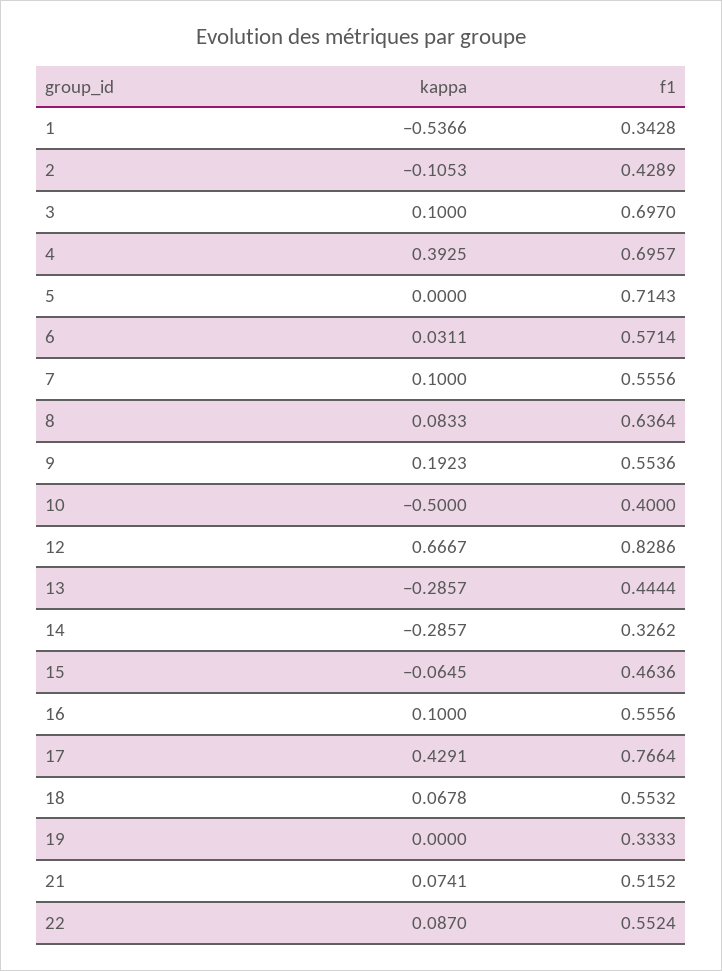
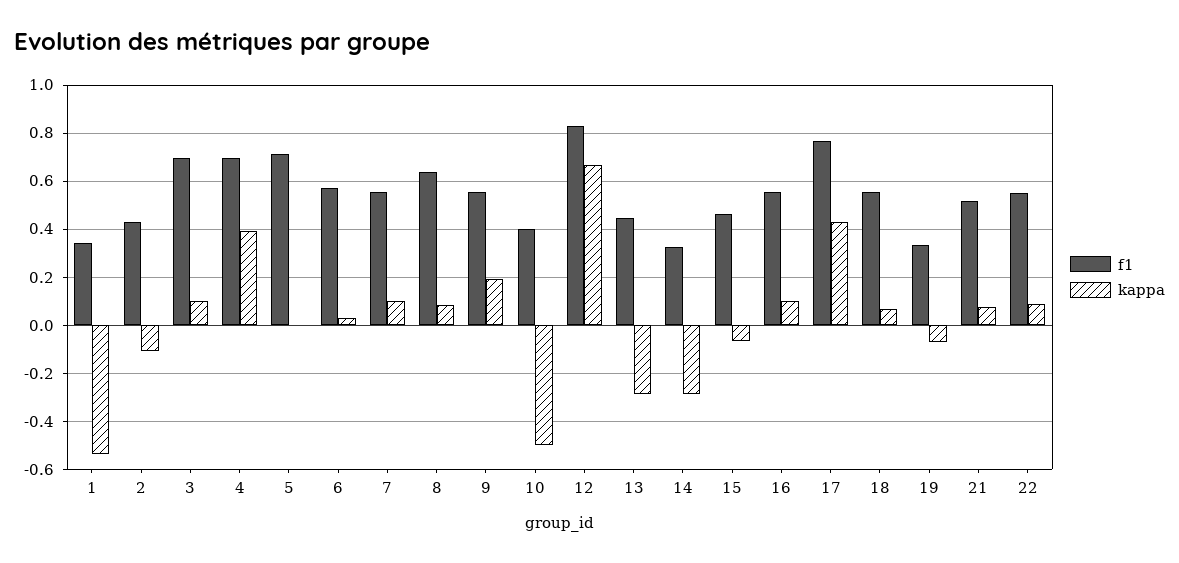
kappa, 19: 0 -> -0.075

